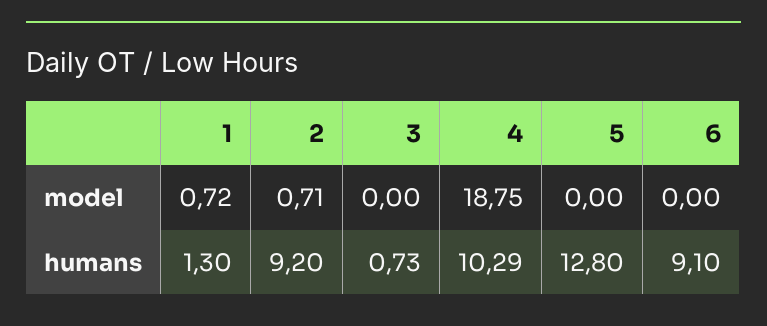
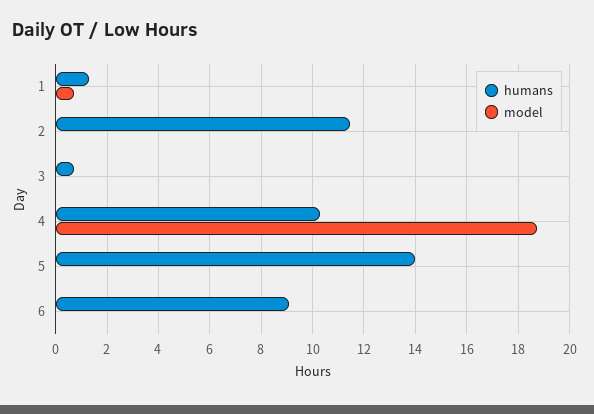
model, 2: 0.71 -> 0
humans, 2: 9.2 -> 11.5
humans, 5: 12.8 -> 14

